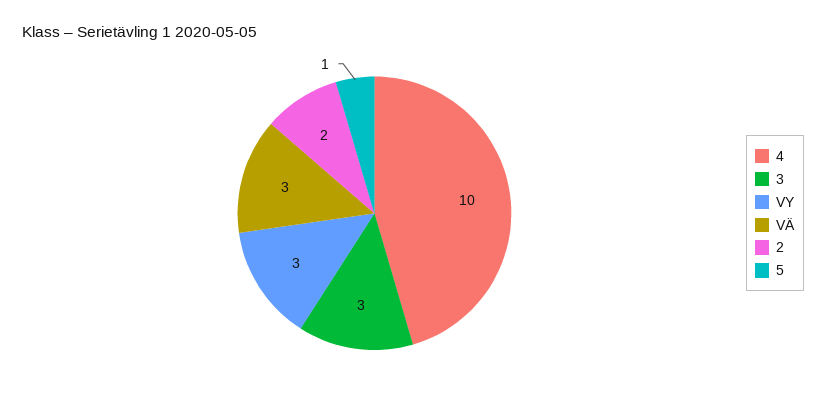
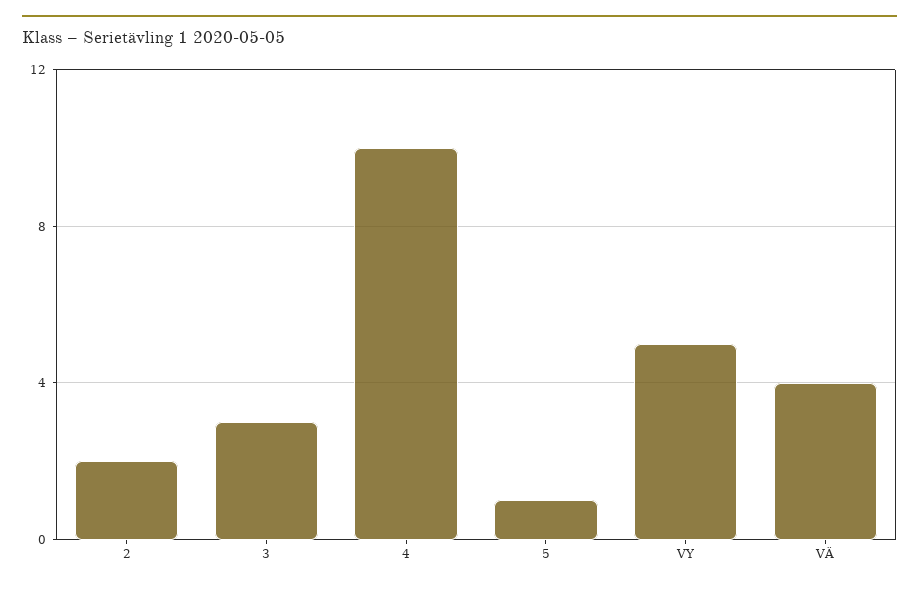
VY: 3 -> 5
VÄ: 3 -> 4

